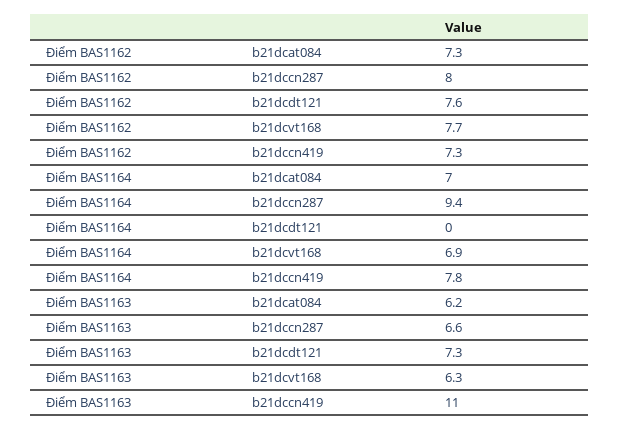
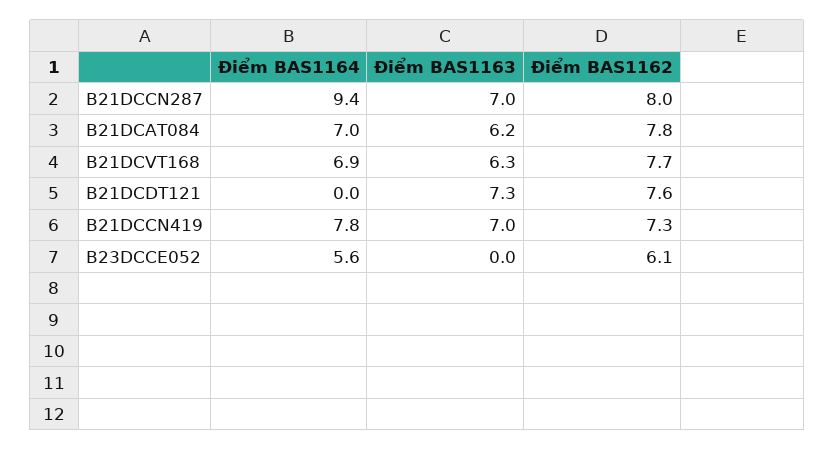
Điểm BAS1162, b21dcat084: 7.3 -> 7.8
Điểm BAS1163, b21dccn287: 6.6 -> 7
Điểm BAS1163, b21dccn419: 11 -> 7
Điểm BAS1164, B23DCCE052: none -> 5.6
Điểm BAS1163, B23DCCE052: none -> 0
Điểm BAS1162, B23DCCE052: none -> 6.1

